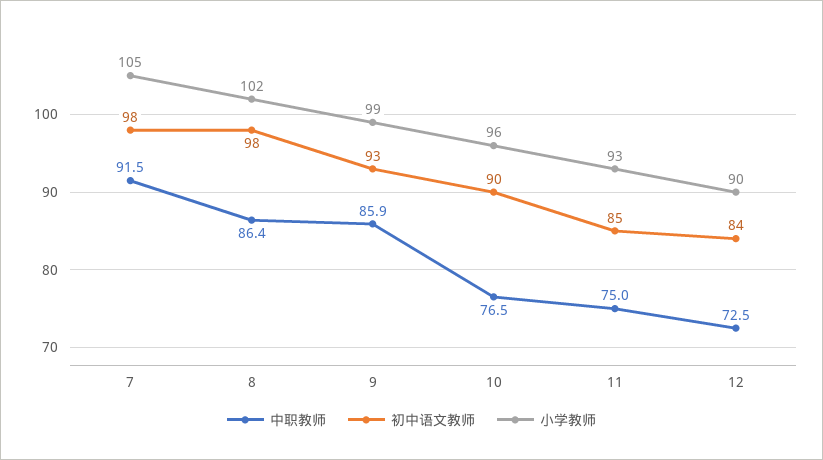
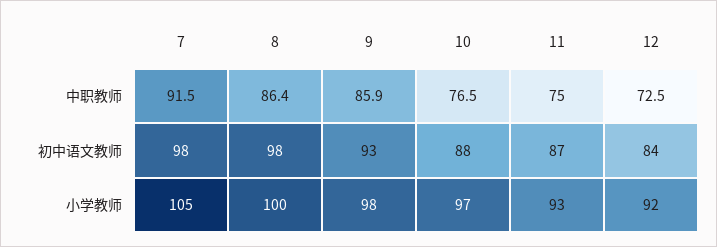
小学教师, 8: 102 -> 100
小学教师, 9: 99 -> 98
初中语文教师, 10: 90 -> 88
小学教师, 10: 96 -> 97
初中语文教师, 11: 85 -> 87
小学教师, 12: 90 -> 92

